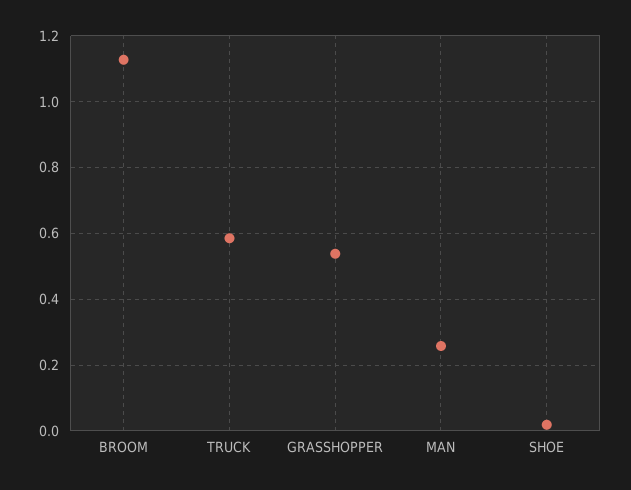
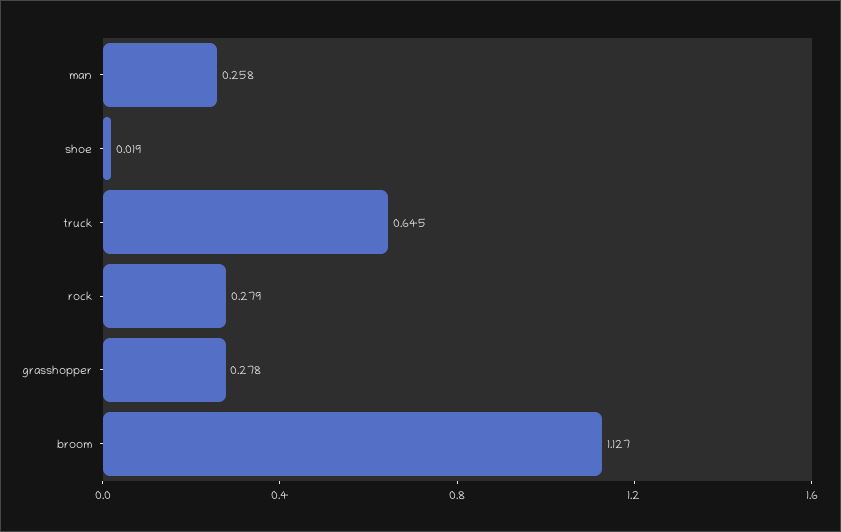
TRUCK: 0.58 -> 0.645
GRASSHOPPER: 0.54 -> 0.278
rock: none -> 0.279

